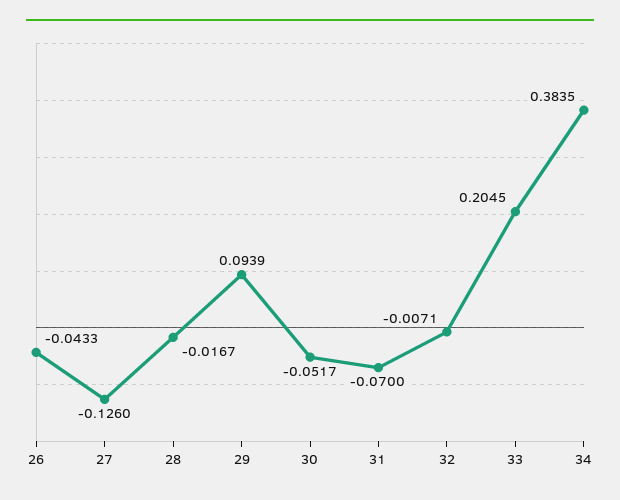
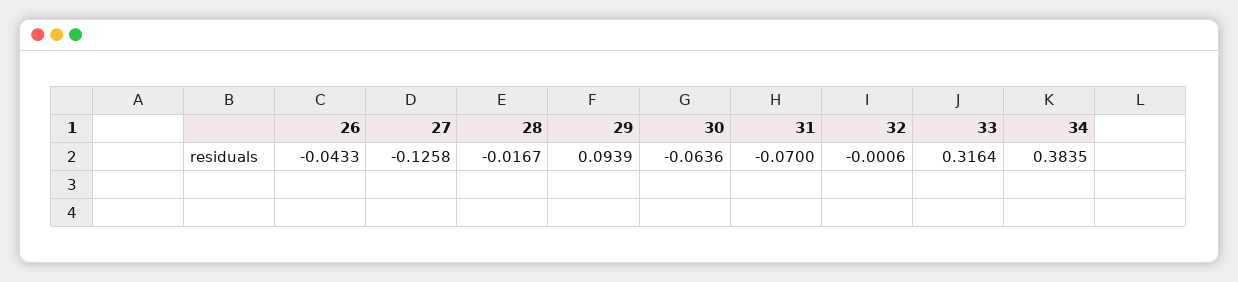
27: -0.126 -> -0.1258
30: -0.0517 -> -0.0636
32: -0.0071 -> -0.0006
33: 0.2045 -> 0.3164

